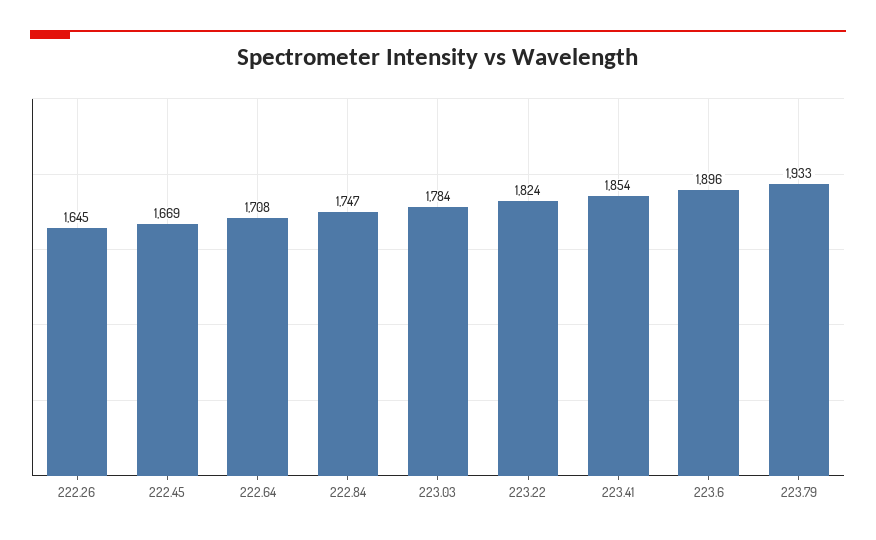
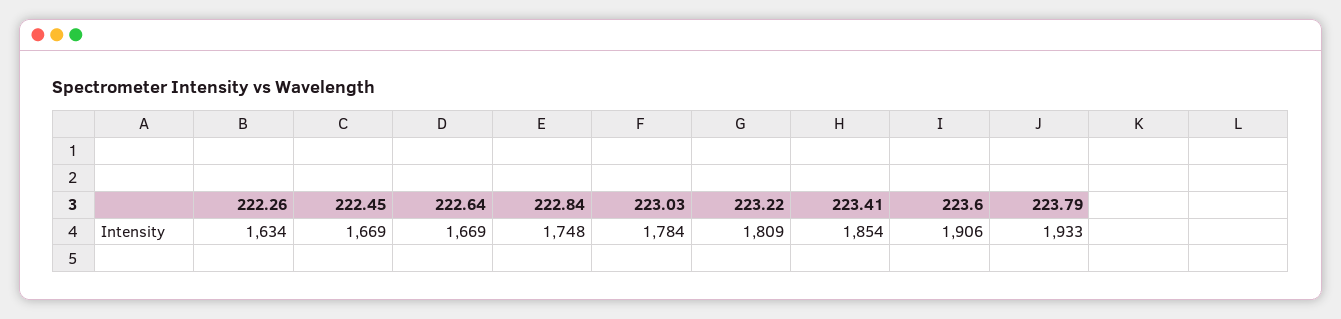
222.26: 1645 -> 1634
222.64: 1708 -> 1669
222.84: 1747 -> 1748
223.22: 1824 -> 1809
223.6: 1896 -> 1906

